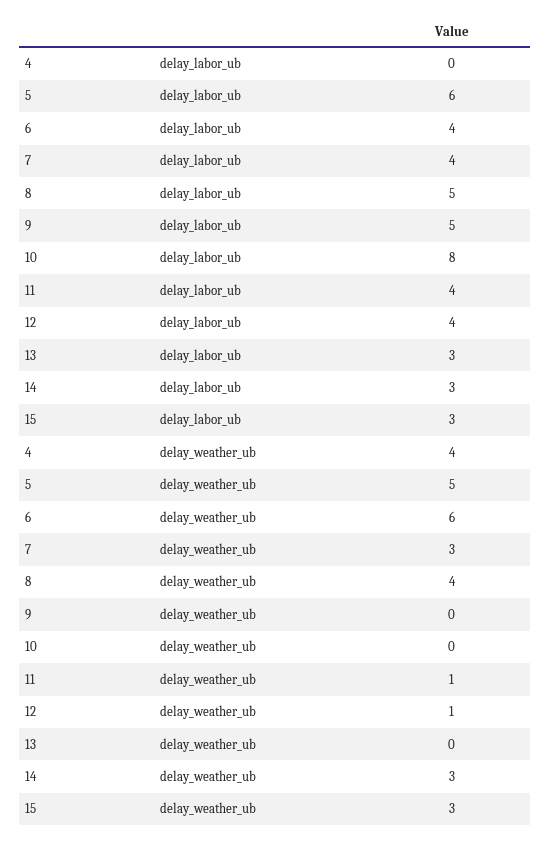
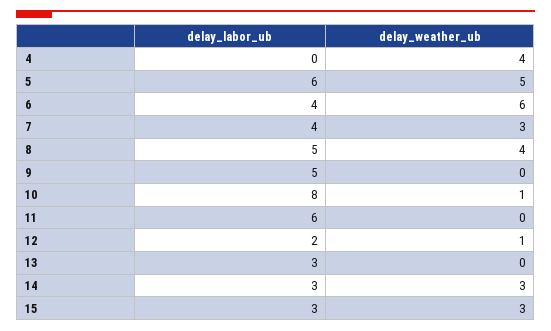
11, delay_labor_ub: 4 -> 6
12, delay_labor_ub: 4 -> 2
10, delay_weather_ub: 0 -> 1
11, delay_weather_ub: 1 -> 0

